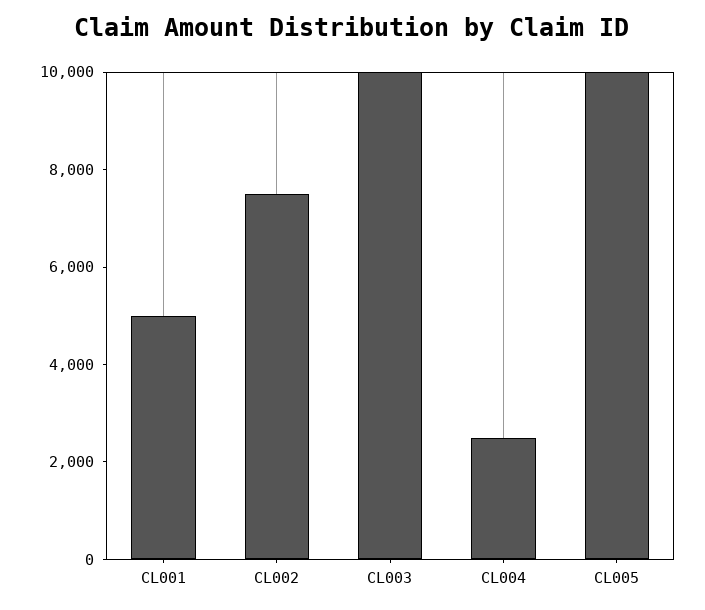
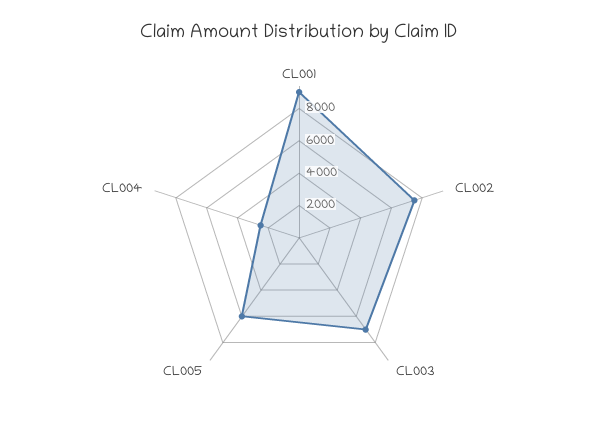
CL001: 5000 -> 9000
CL003: 10000 -> 7000
CL005: 10000 -> 6000

